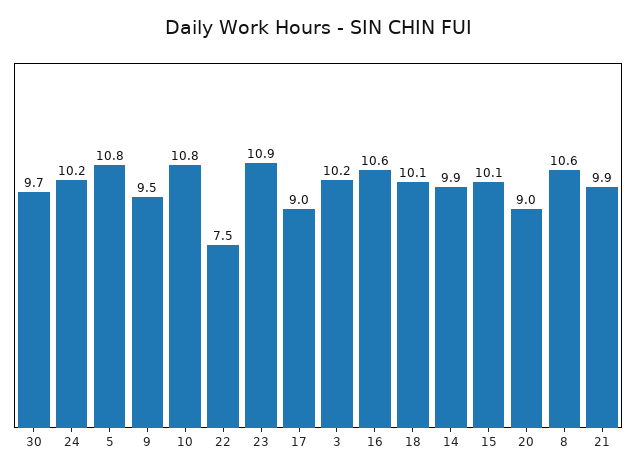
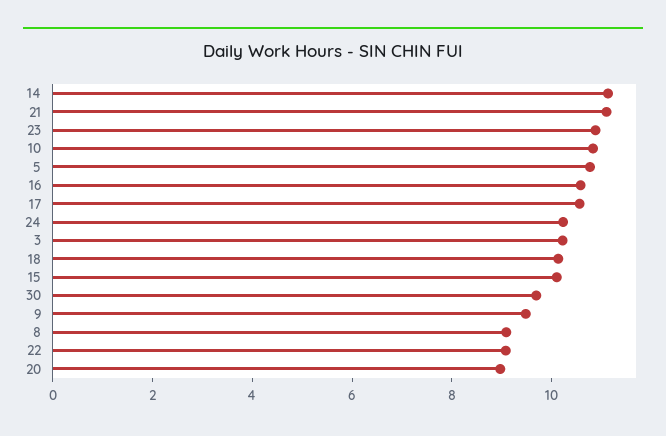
22: 7.5 -> 9
17: 9 -> 10.5
14: 9.9 -> 11
8: 10.6 -> 9
21: 9.9 -> 11

